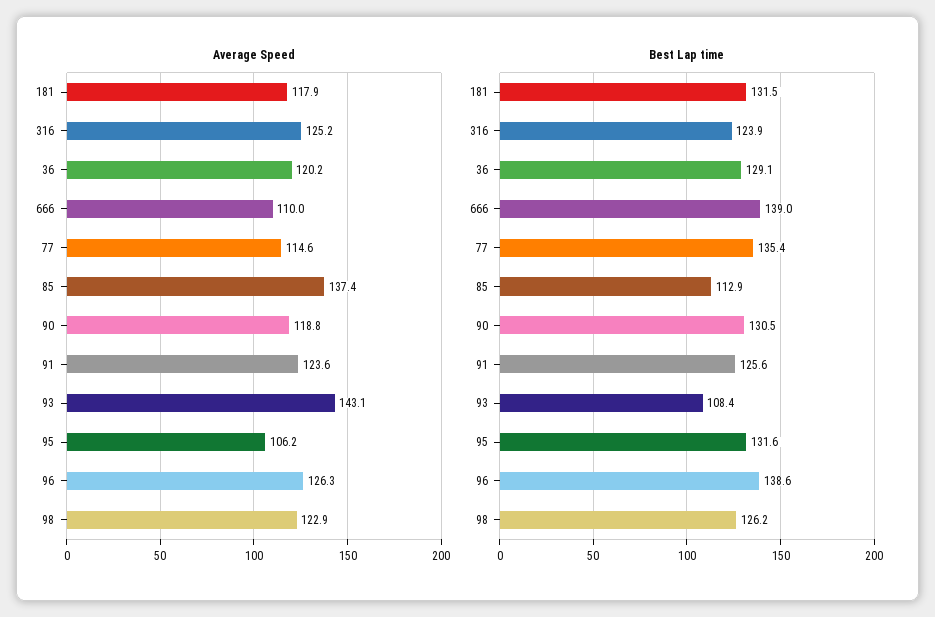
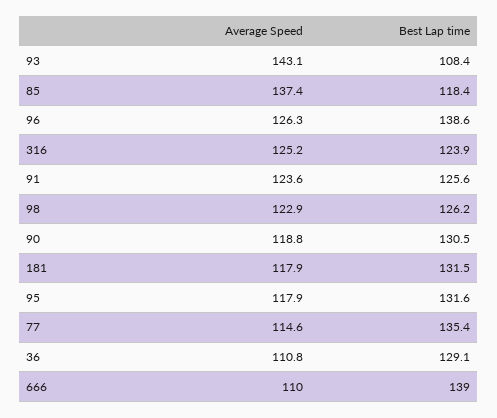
Average Speed, 36: 120.2 -> 110.8
Average Speed, 95: 106.2 -> 117.9
Best Lap time, 85: 112.9 -> 118.4

